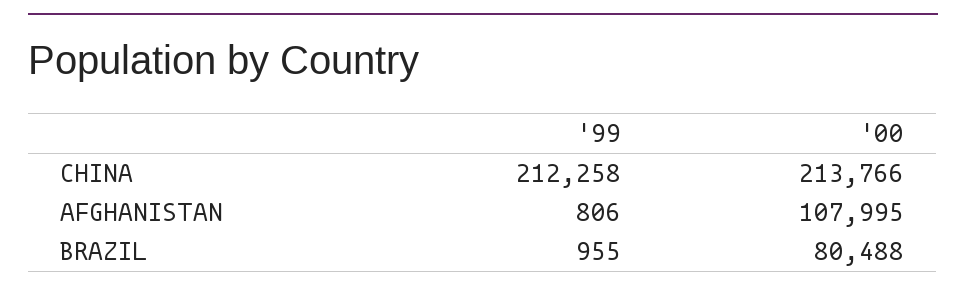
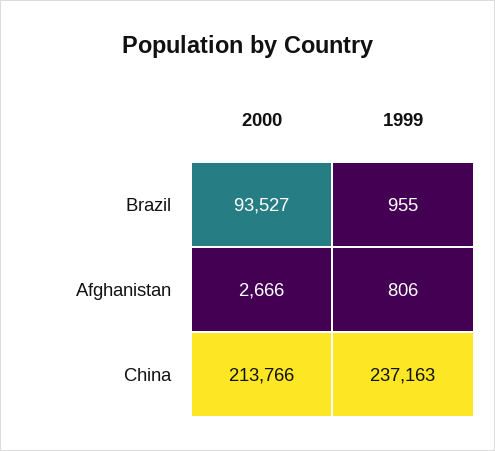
'99, CHINA: 212258 -> 237163
'00, AFGHANISTAN: 107995 -> 2666
'00, BRAZIL: 80488 -> 93527

